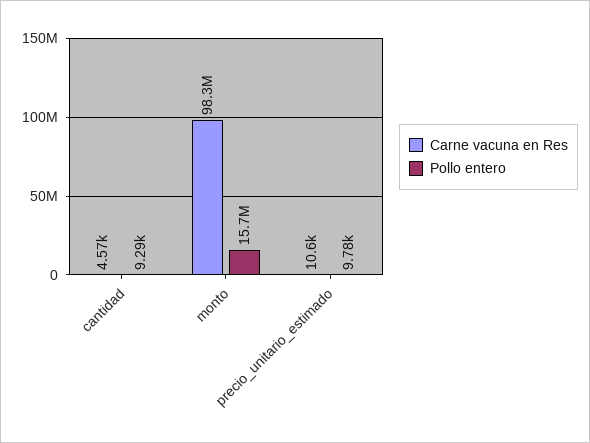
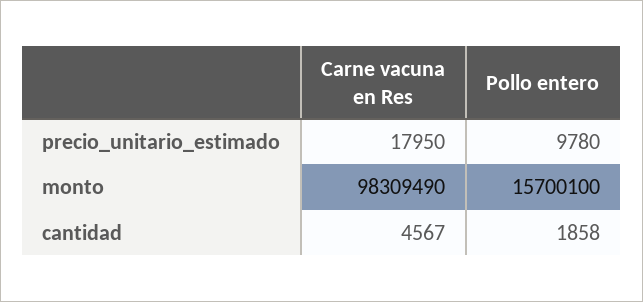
Pollo entero, cantidad: 9290 -> 1858
Carne vacuna en Res, precio_unitario_estimado: 10600 -> 17950

